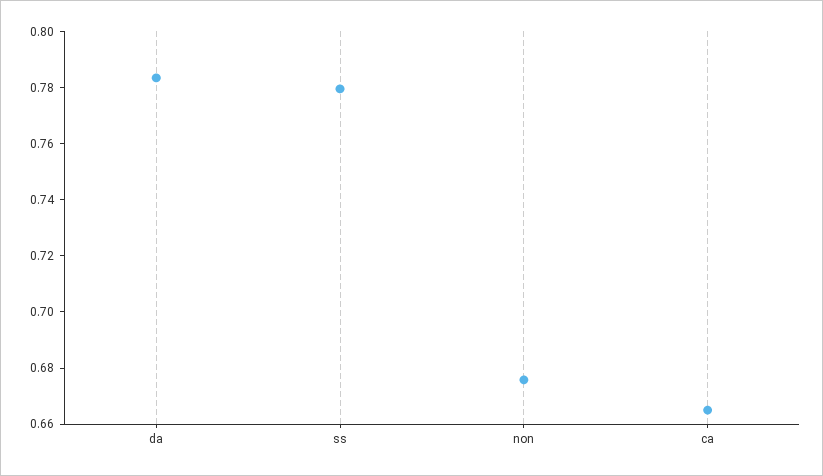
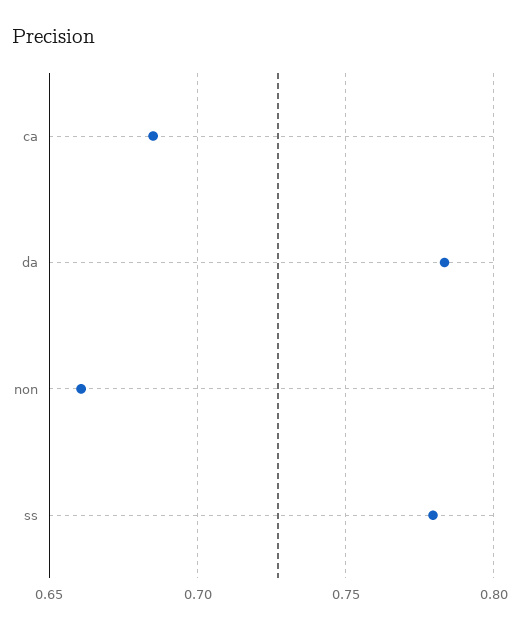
non: 0.675 -> 0.66
ca: 0.665 -> 0.685

